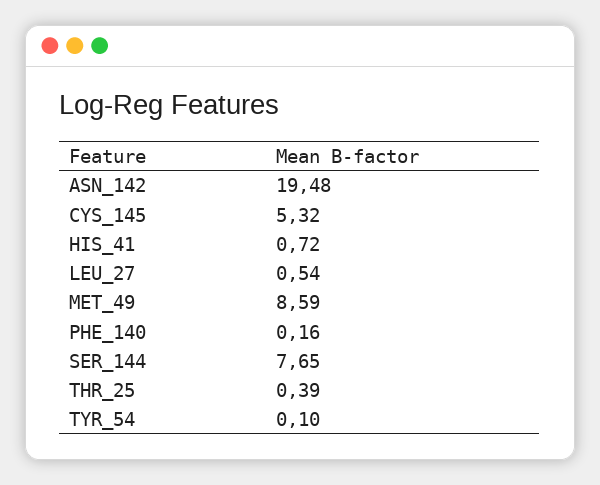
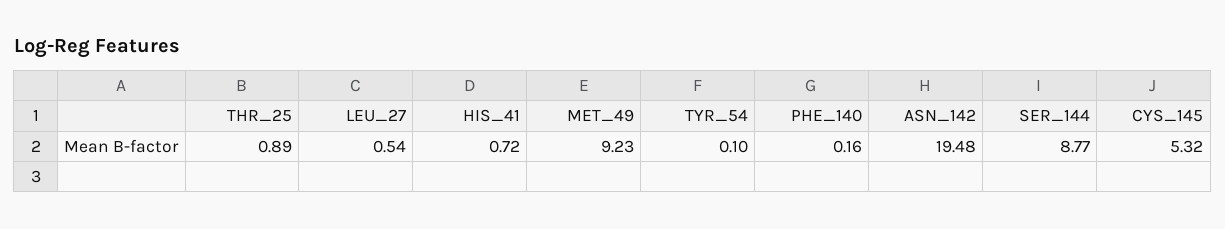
MET_49: 8.59 -> 9.23
SER_144: 7.65 -> 8.77
THR_25: 0.39 -> 0.89

